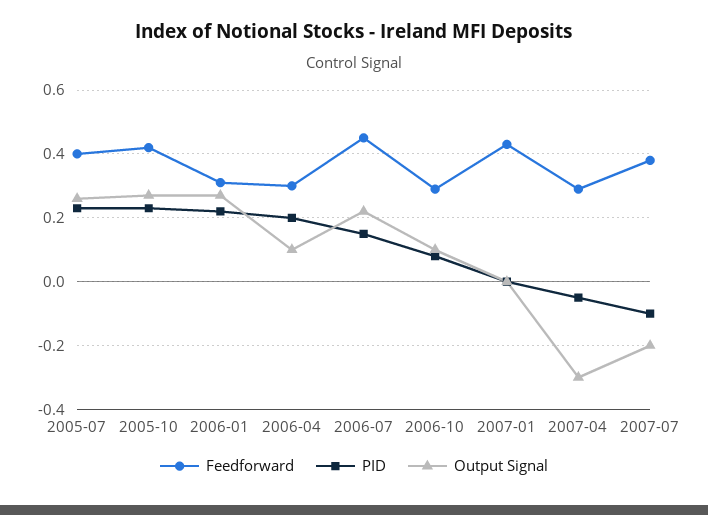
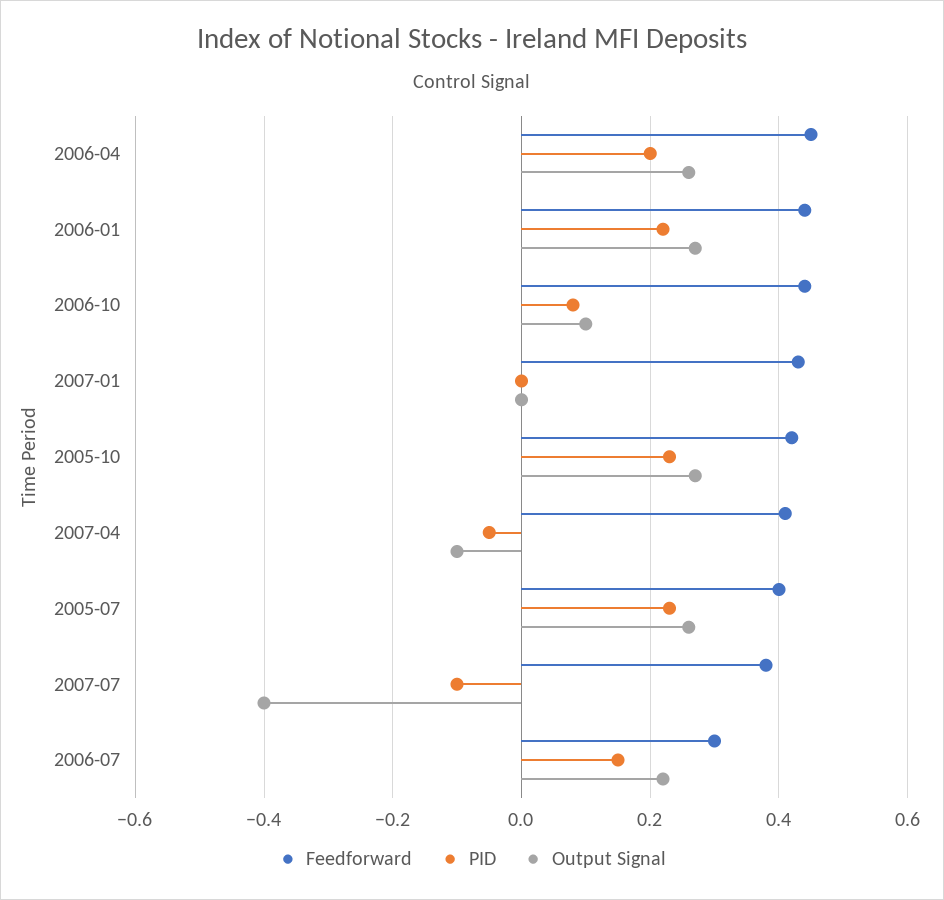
Feedforward, 2006-01: 0.3 -> 0.45
Feedforward, 2006-04: 0.3 -> 0.45
Output Signal, 2006-04: 0.1 -> 0.25
Feedforward, 2006-07: 0.45 -> 0.3
Feedforward, 2006-10: 0.3 -> 0.45
Feedforward, 2007-04: 0.3 -> 0.4
Output Signal, 2007-04: -0.3 -> -0.1
Output Signal, 2007-07: -0.2 -> -0.4

